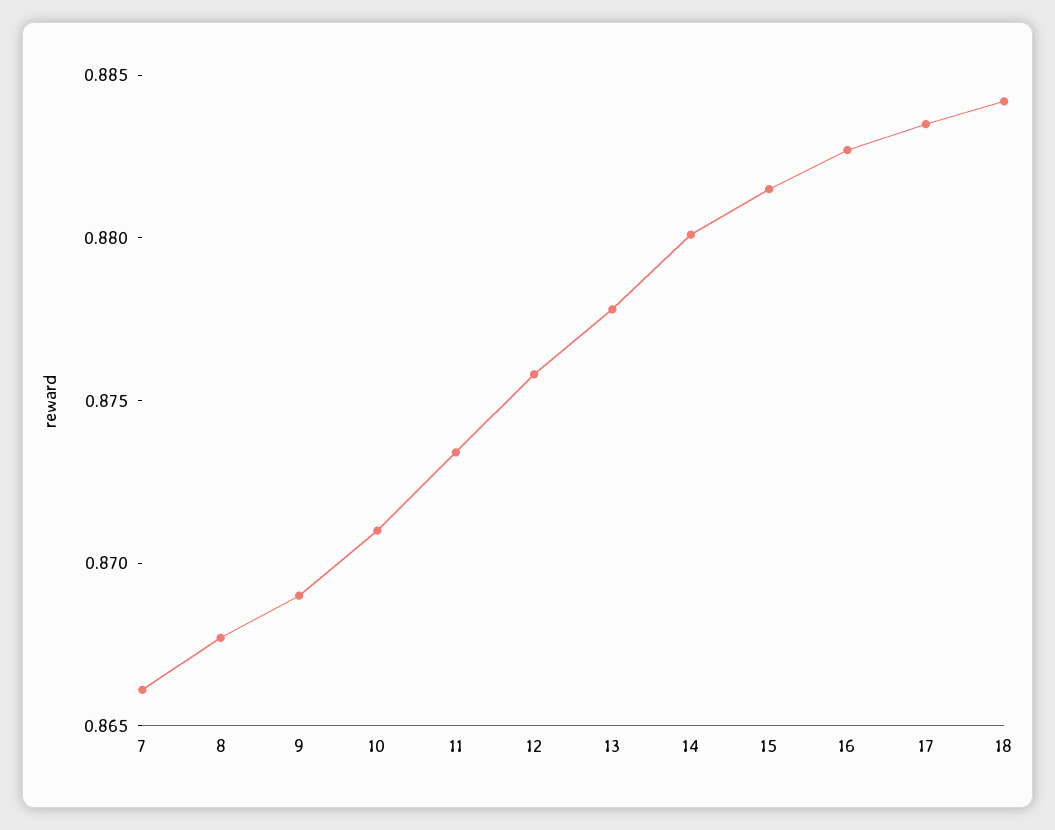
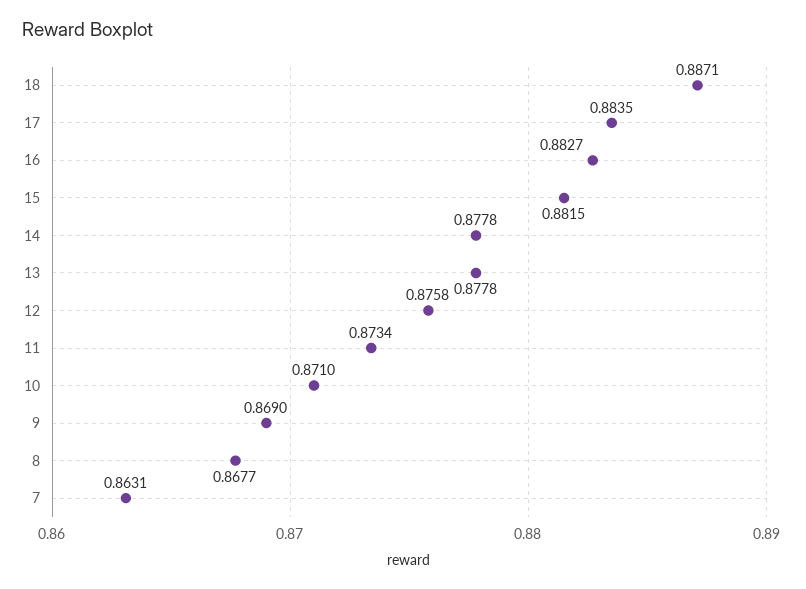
7: 0.866 -> 0.8631
14: 0.88 -> 0.8778
18: 0.884 -> 0.8871

